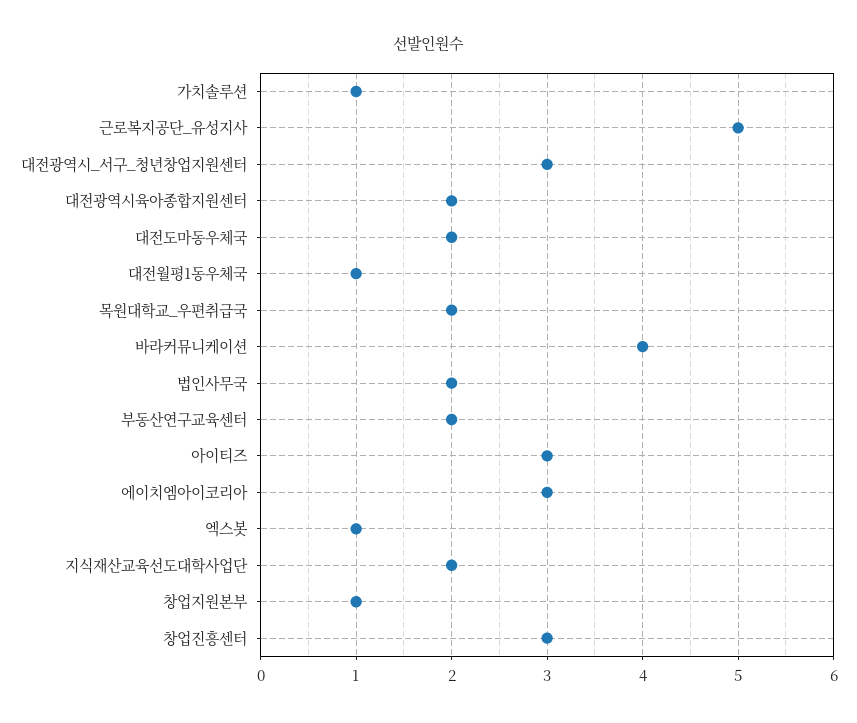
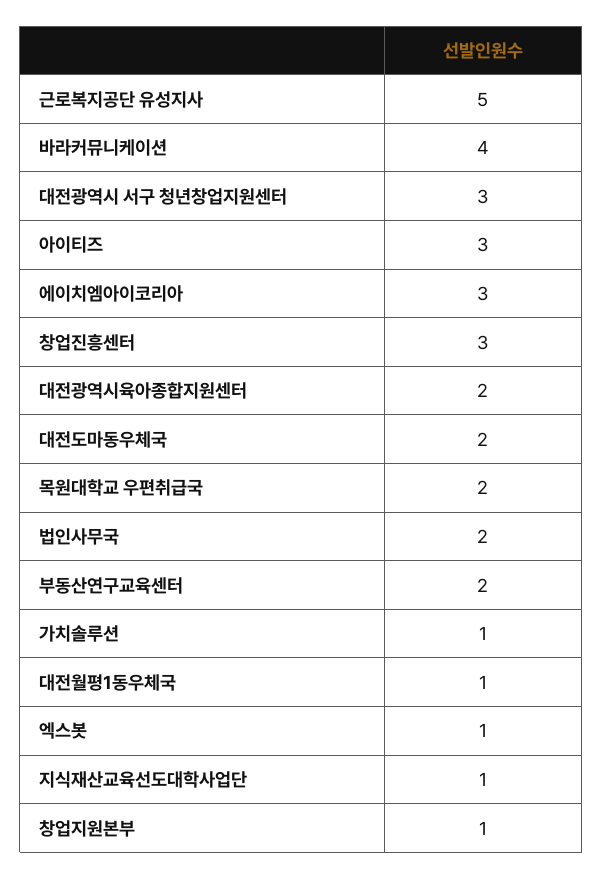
지식재산교육선도대학사업단: 2 -> 1

